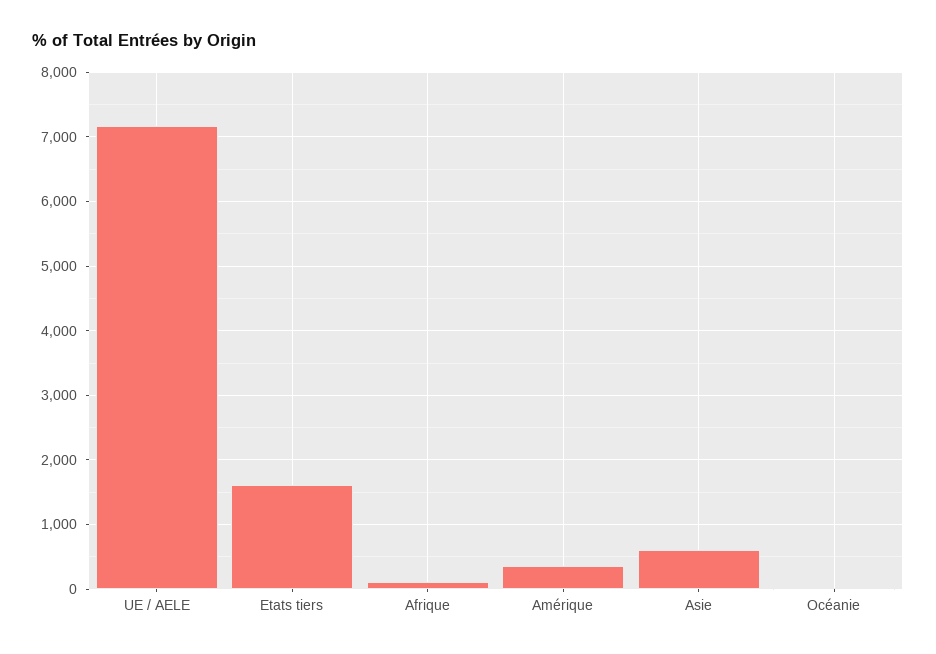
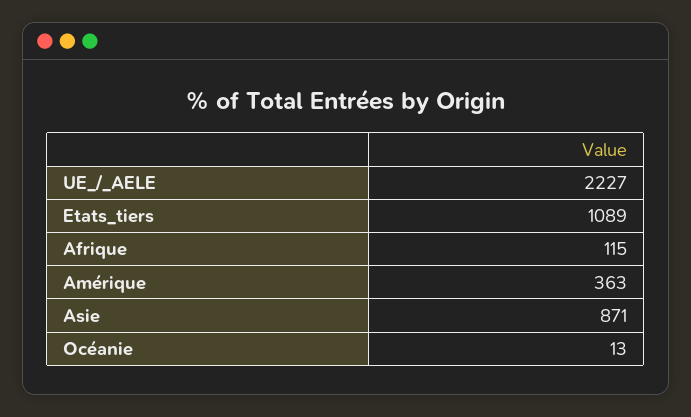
UE / AELE: 7200 -> 2227
Etats tiers: 1600 -> 1089
Asie: 600 -> 871

